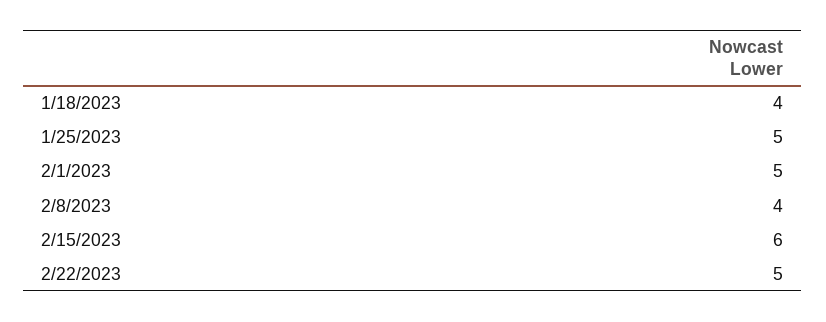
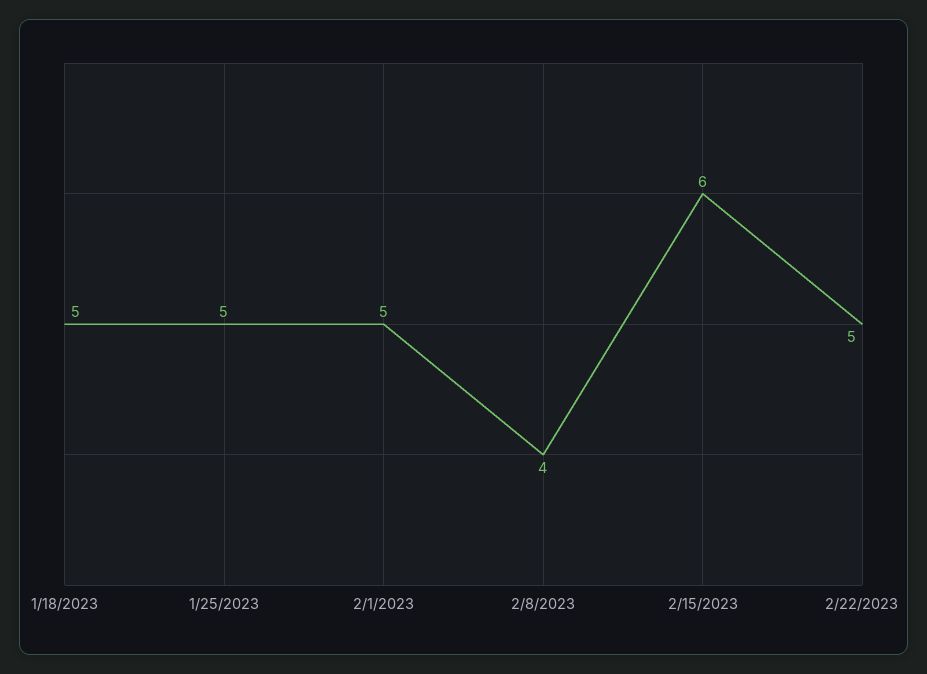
1/18/2023: 4 -> 5

